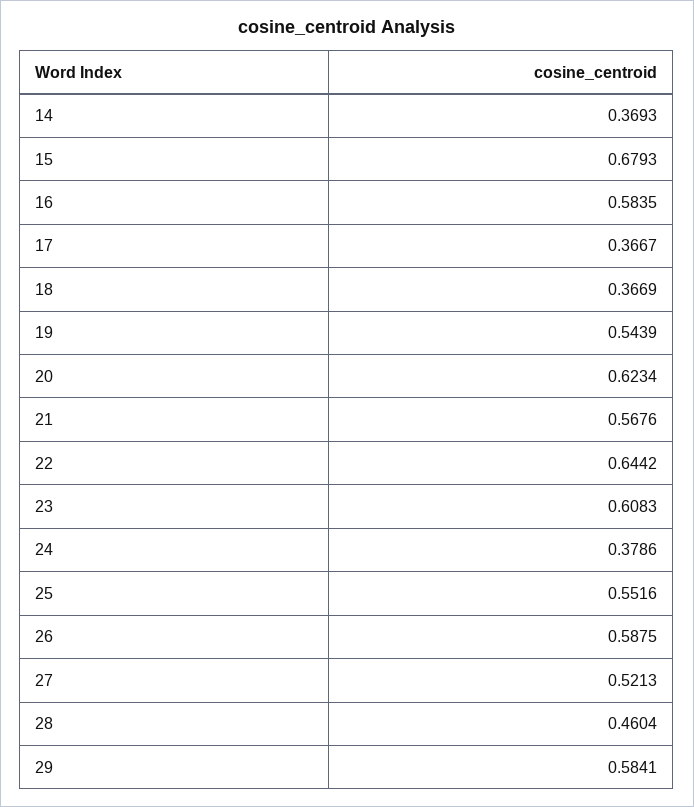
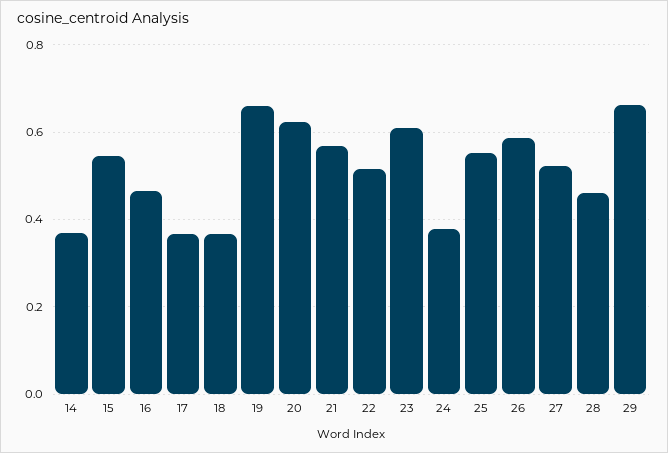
15: 0.6793 -> 0.54
16: 0.5835 -> 0.46
19: 0.5439 -> 0.66
22: 0.6442 -> 0.52
29: 0.5841 -> 0.66

